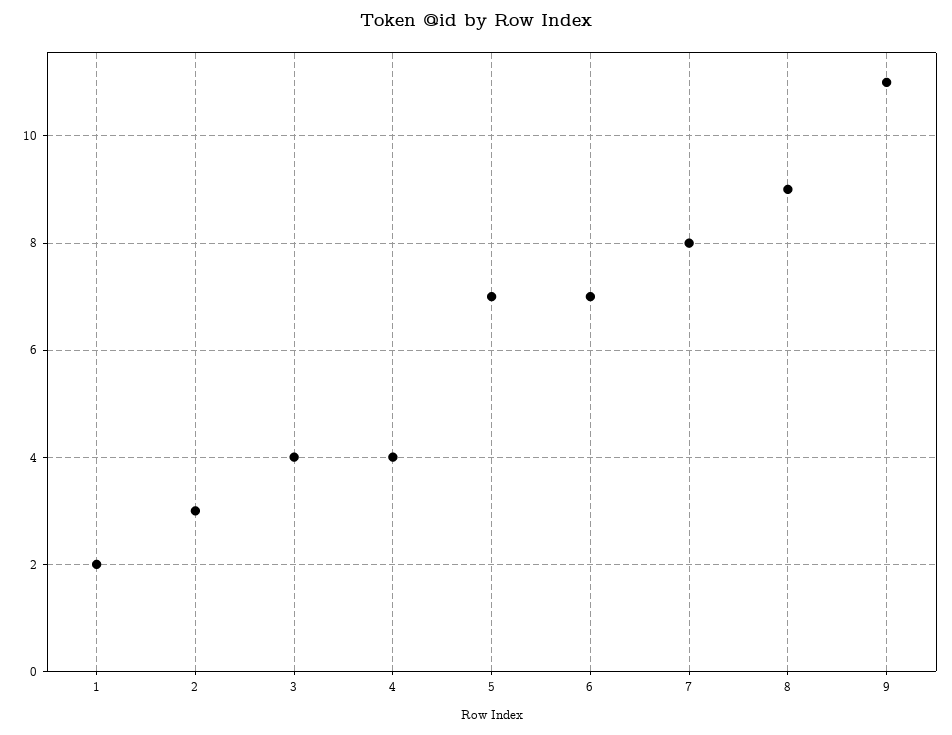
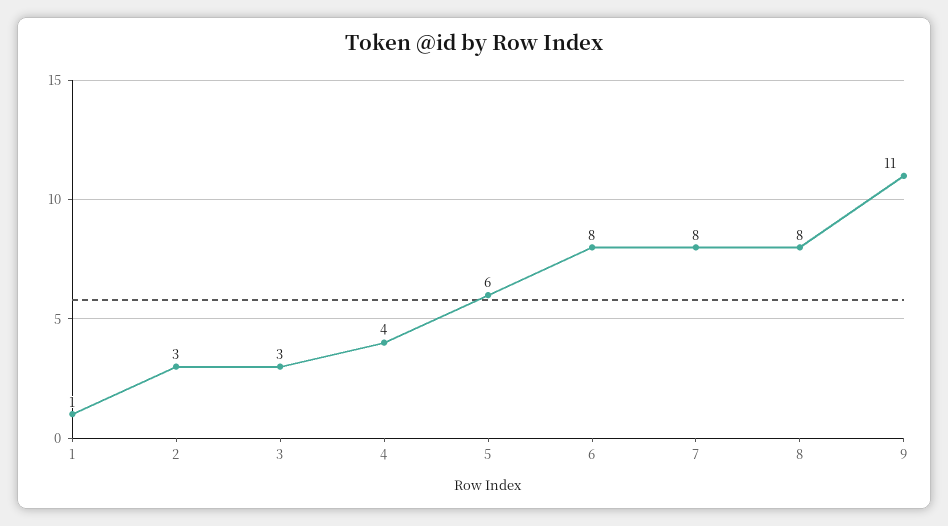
1: 2 -> 1
3: 4 -> 3
5: 7 -> 6
6: 7 -> 8
8: 9 -> 8

